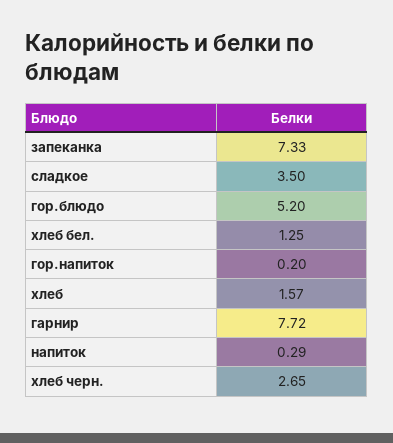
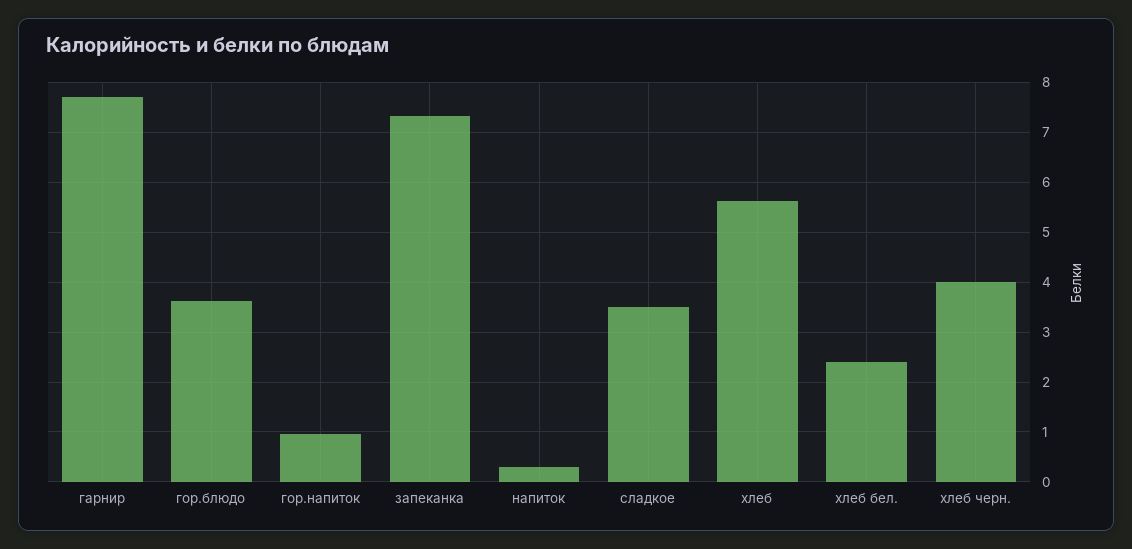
гор.блюдо: 5.2 -> 3.6
хлеб бел.: 1.25 -> 2.4
гор.напиток: 0.2 -> 1
хлеб: 1.57 -> 5.6
хлеб черн.: 2.65 -> 4

